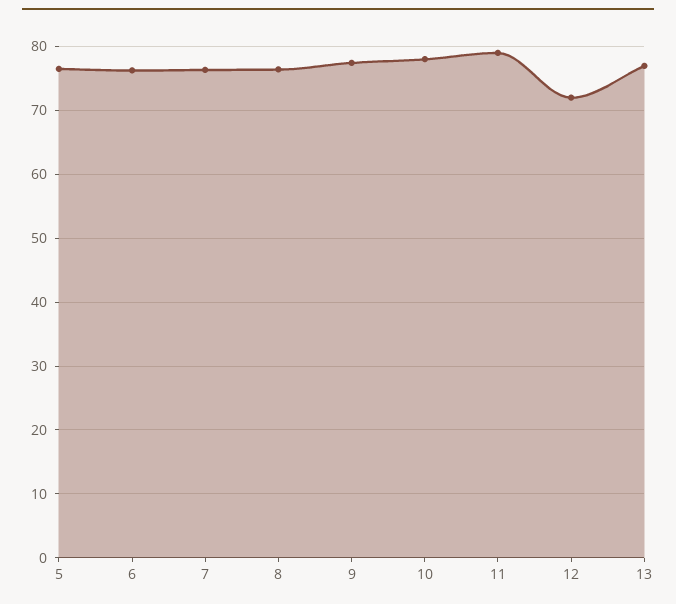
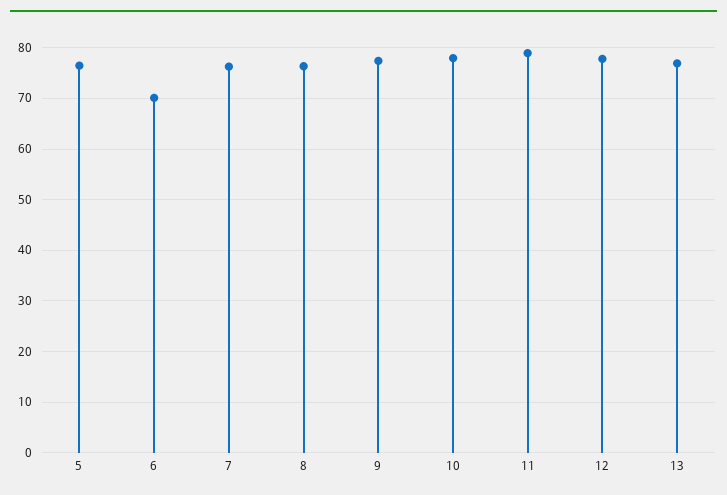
6: 76 -> 70
12: 72 -> 78

